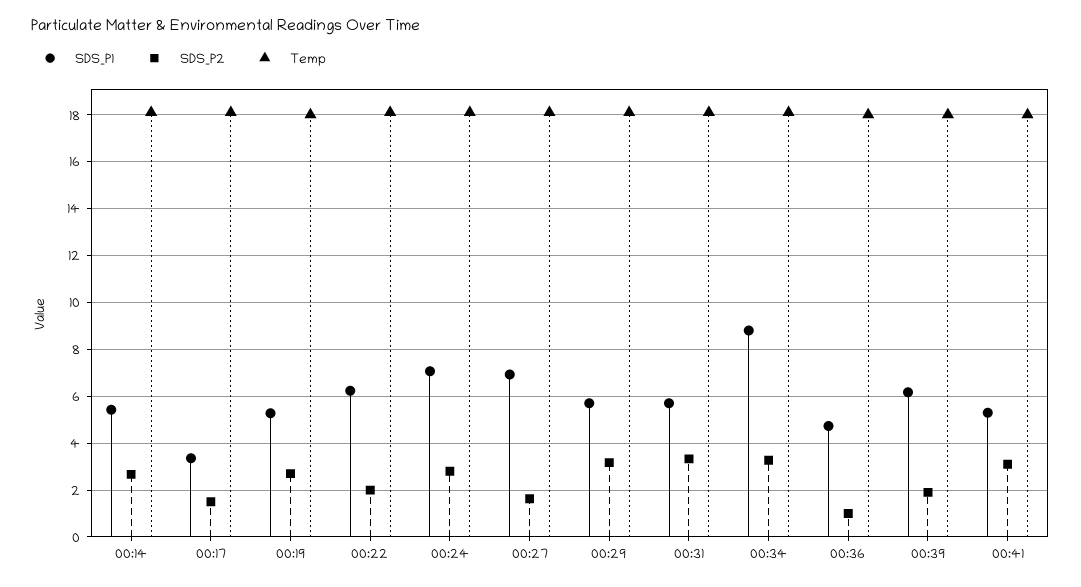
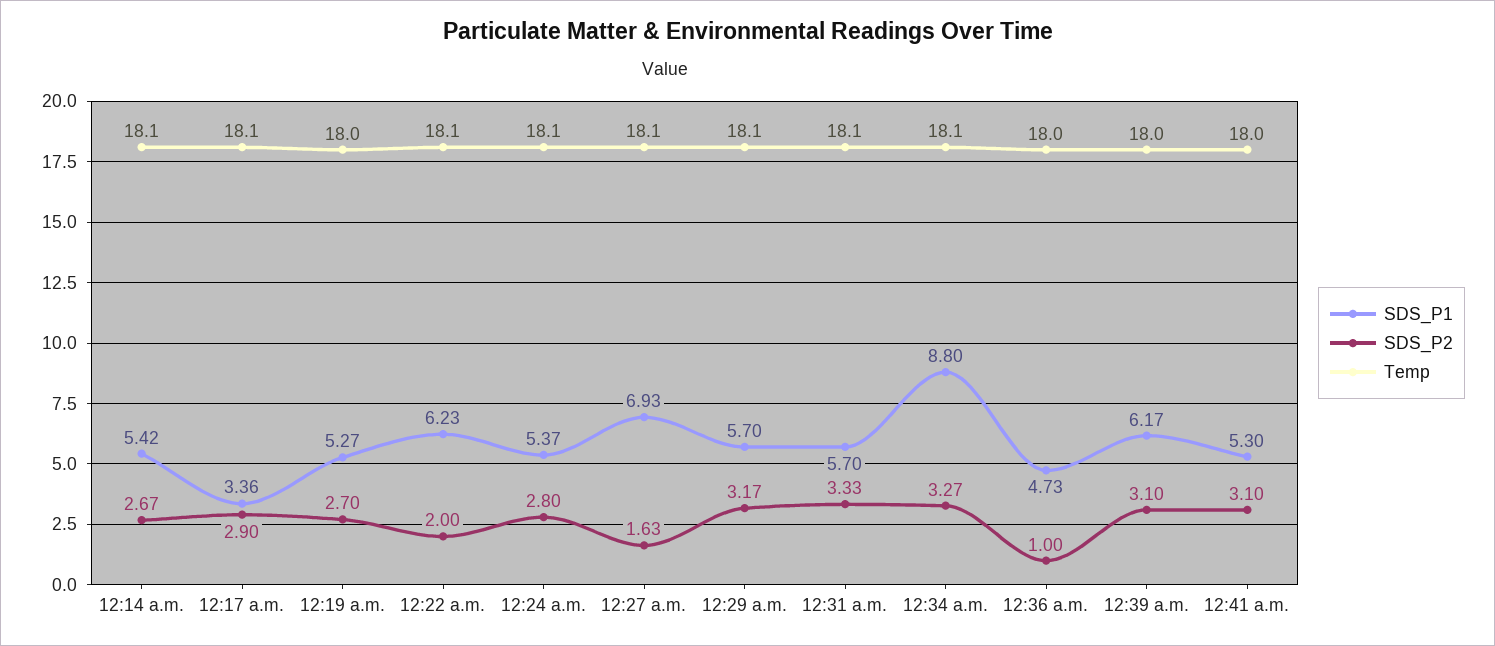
SDS_P2, 00:17: 1.5 -> 2.9
SDS_P1, 00:24: 7 -> 5.37
SDS_P2, 00:39: 2 -> 3.1

